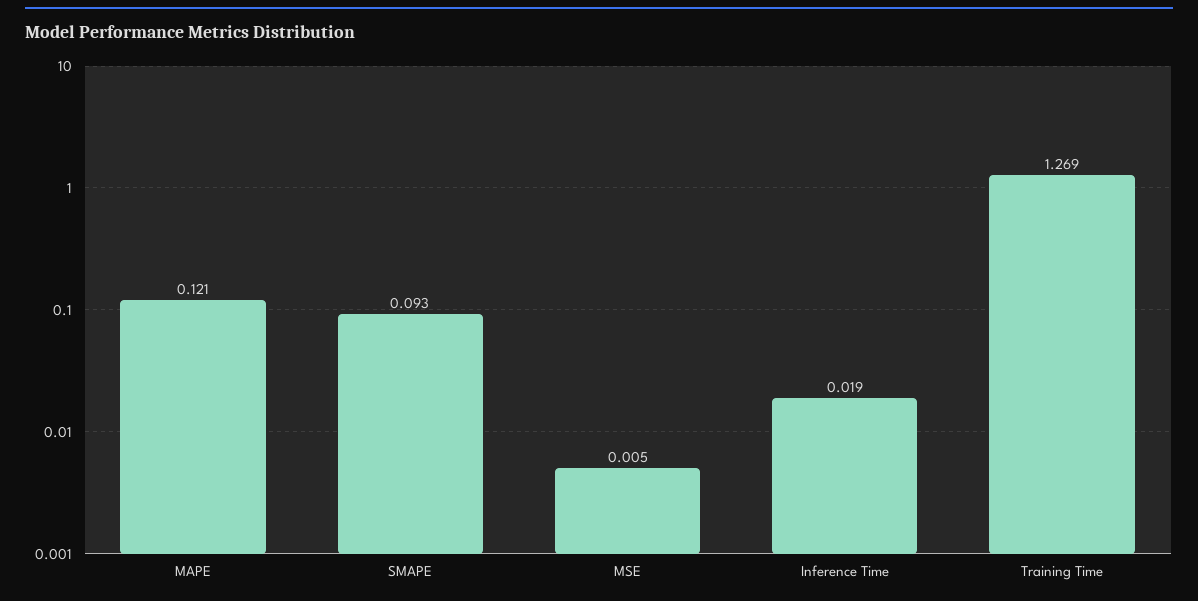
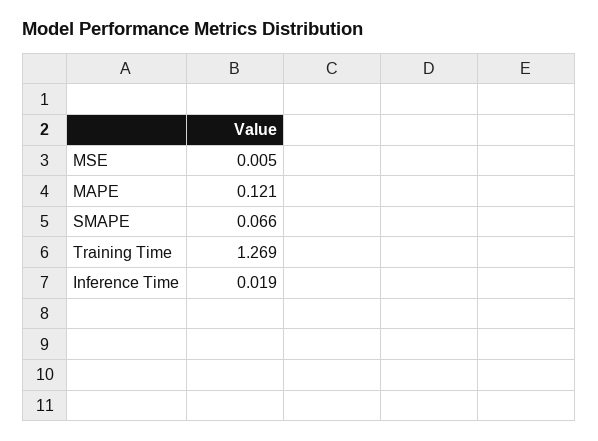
SMAPE: 0.093 -> 0.066

